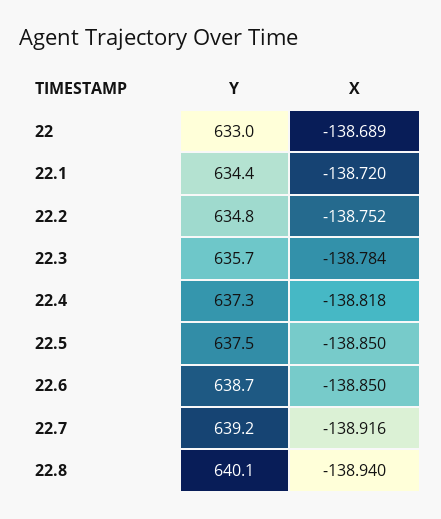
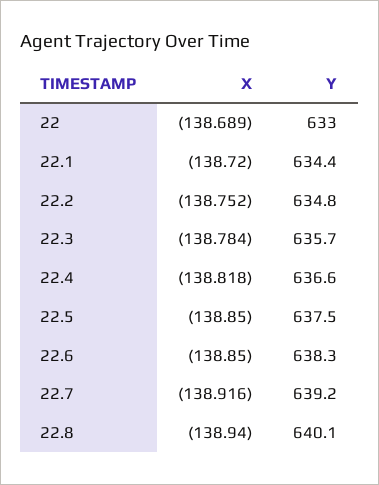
Y, 22.4: 637.3 -> 636.6
Y, 22.6: 638.7 -> 638.3

